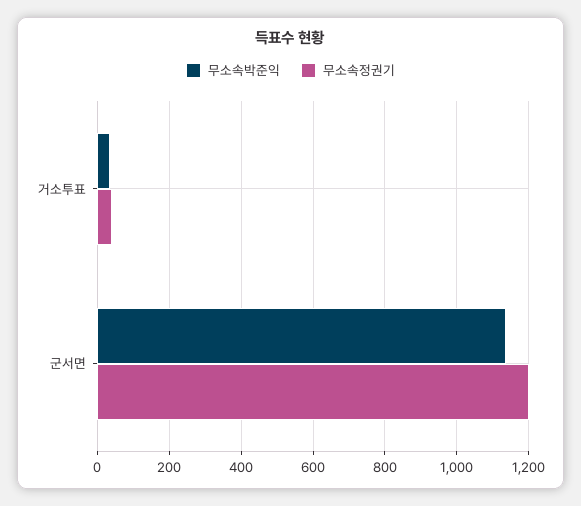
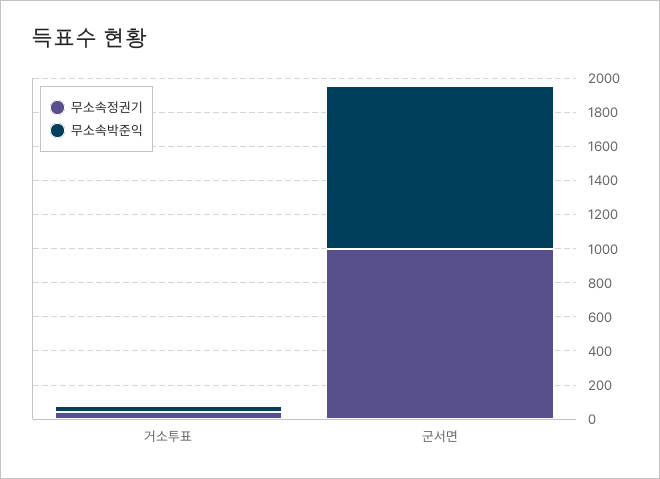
무소속박준익, 군서면: 1140 -> 950
무소속정권기, 군서면: 1200 -> 1000

